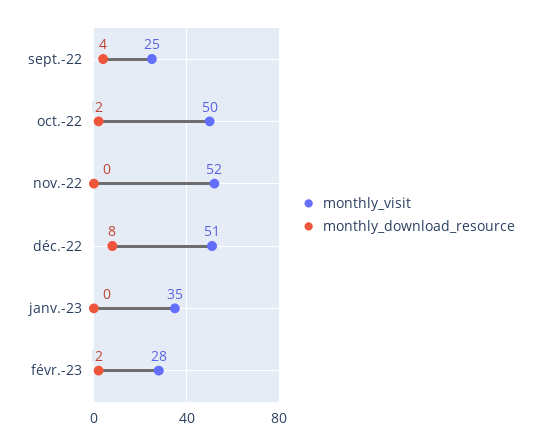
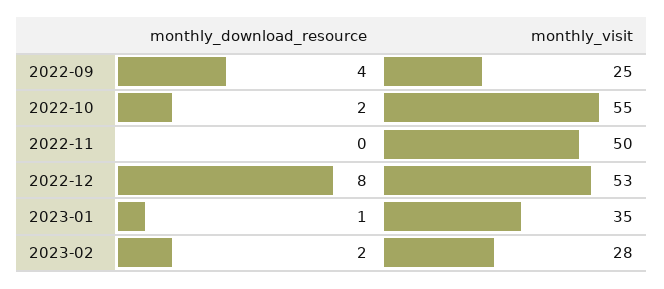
monthly_visit, oct.-22: 50 -> 55
monthly_visit, nov.-22: 52 -> 50
monthly_visit, déc.-22: 51 -> 53
monthly_download_resource, janv.-23: 0 -> 1

